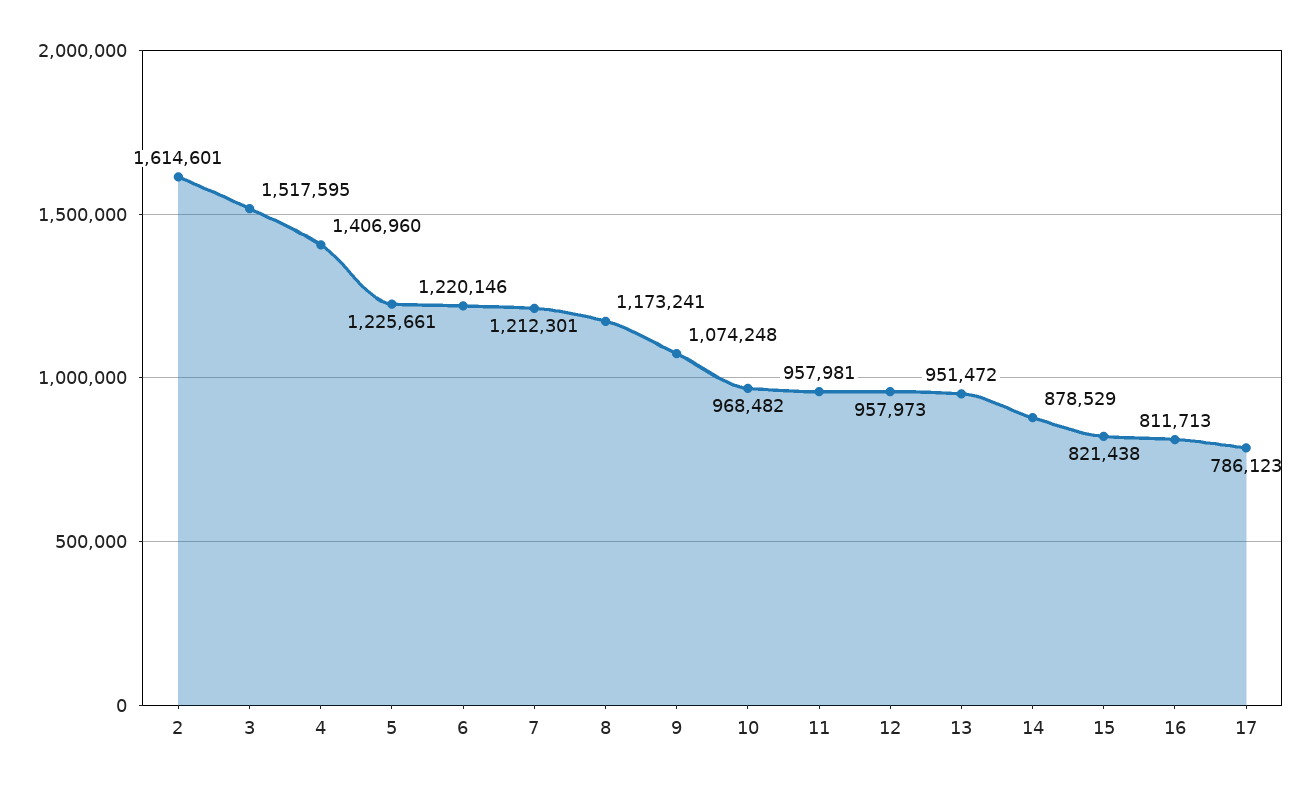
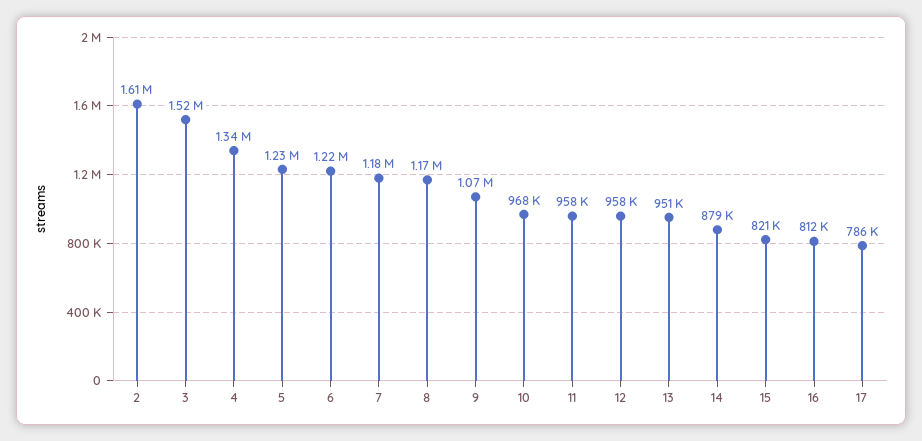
4: 1406960 -> 1340000
7: 1212301 -> 1180000

